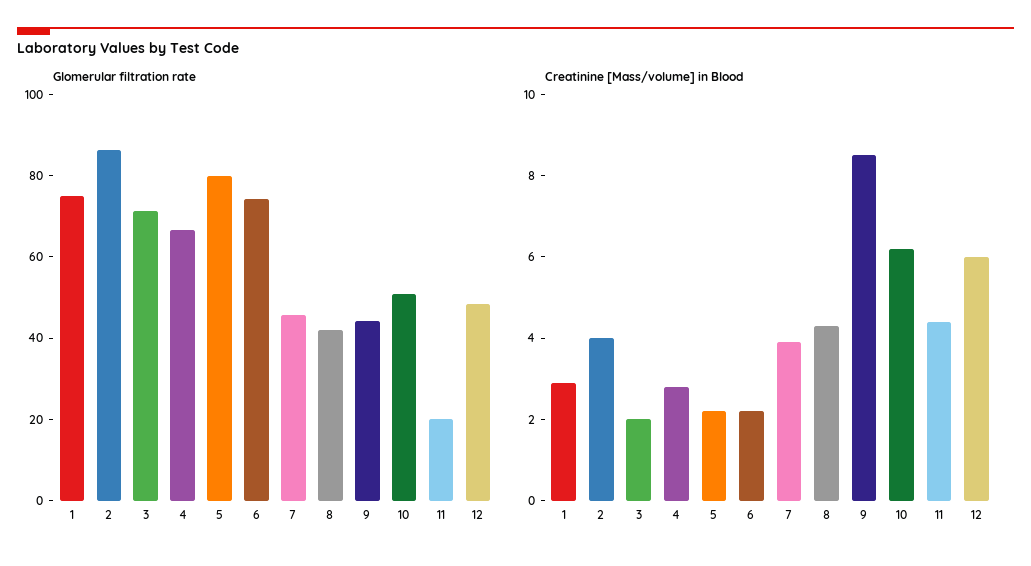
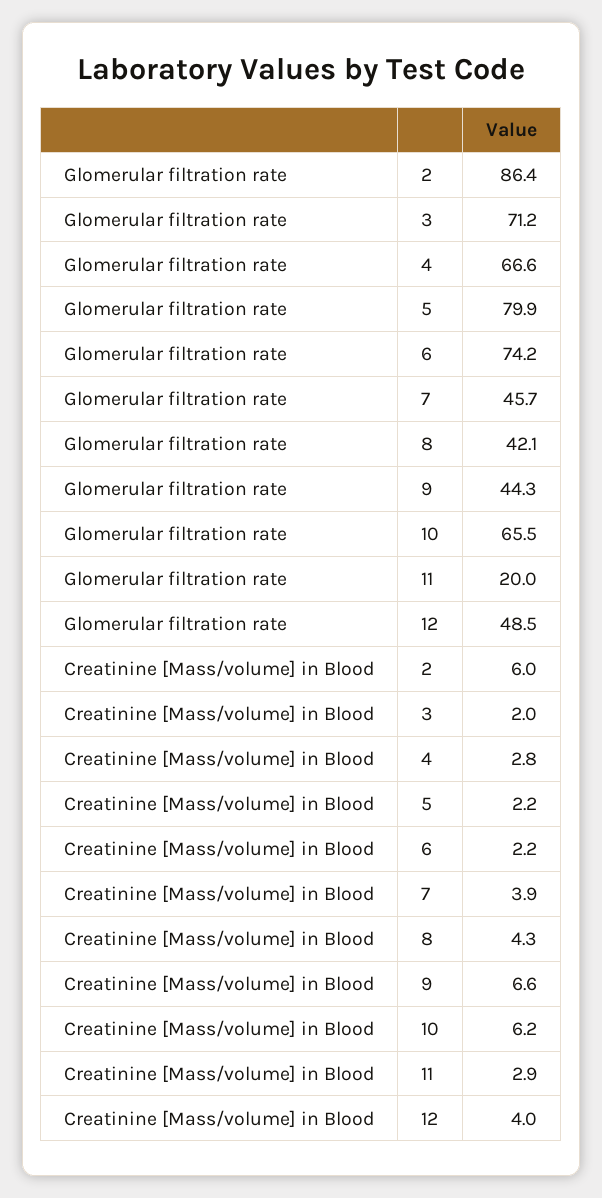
Glomerular filtration rate, 1: 75 -> none
Glomerular filtration rate, 10: 50 -> 65.5
Creatinine [Mass/volume] in Blood, 1: 3 -> none
Creatinine [Mass/volume] in Blood, 2: 4 -> 6
Creatinine [Mass/volume] in Blood, 9: 8.5 -> 6.6
Creatinine [Mass/volume] in Blood, 11: 4.5 -> 2.9
Creatinine [Mass/volume] in Blood, 12: 6 -> 4

